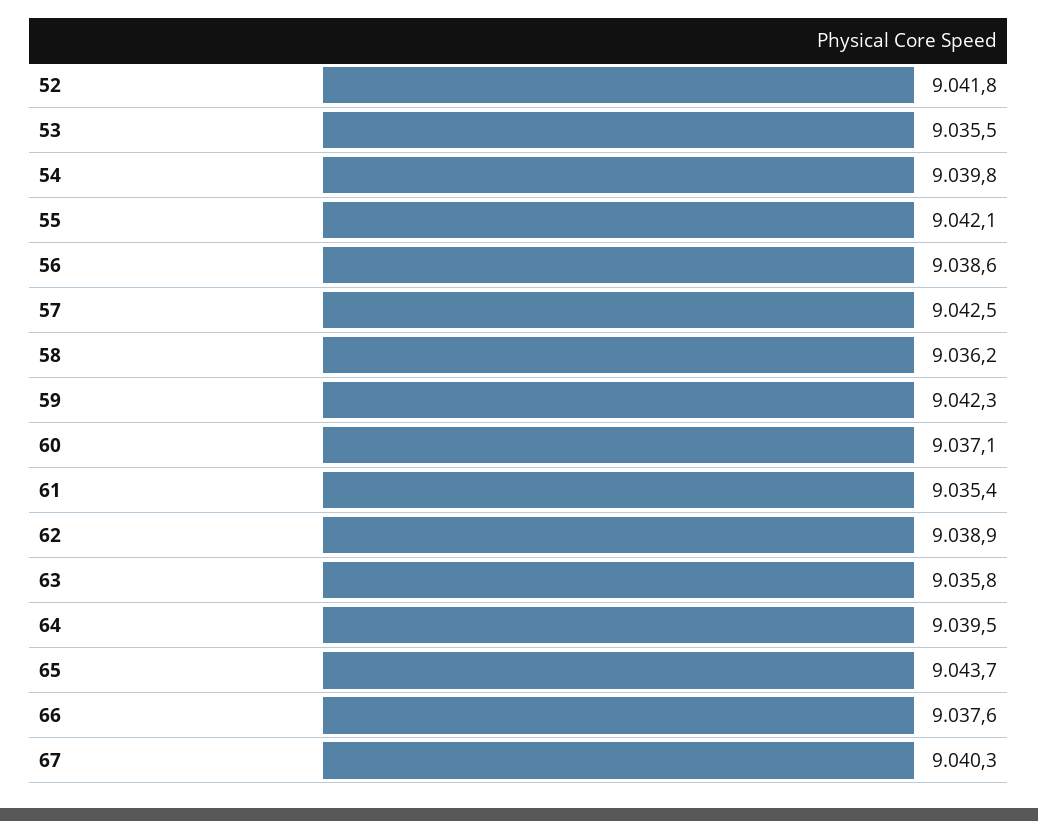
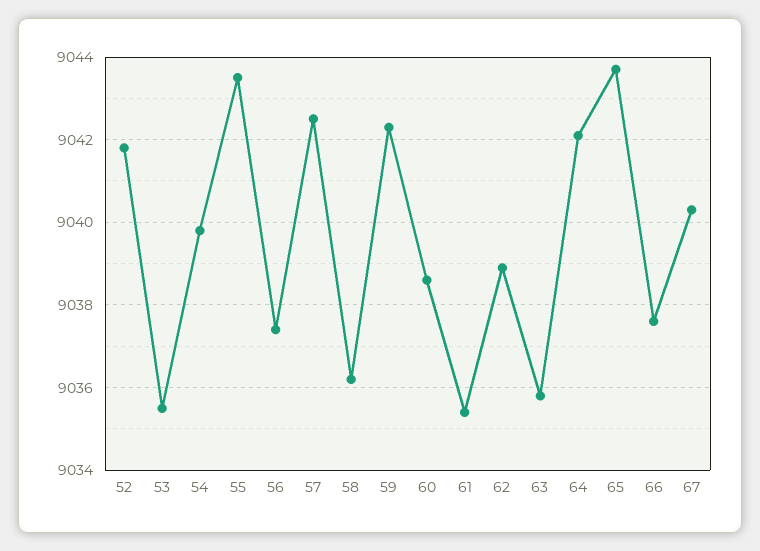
55: 9042.1 -> 9043.5
56: 9038.6 -> 9037.5
60: 9037.1 -> 9038.5
64: 9039.5 -> 9042

